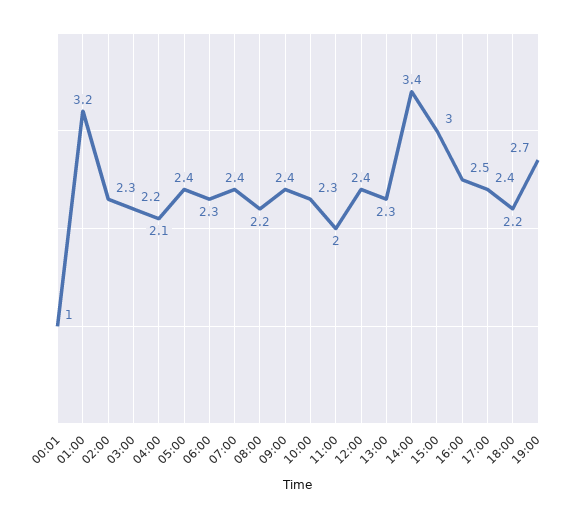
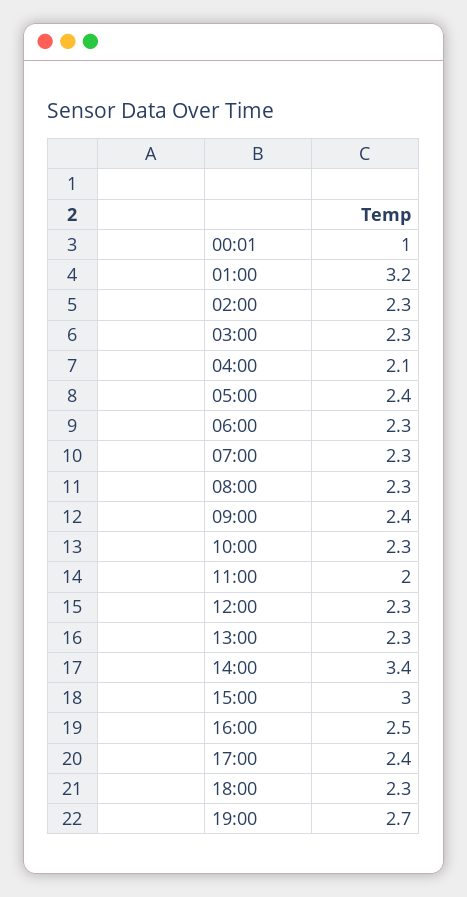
03:00: 2.2 -> 2.3
07:00: 2.4 -> 2.3
08:00: 2.2 -> 2.3
12:00: 2.4 -> 2.3
18:00: 2.2 -> 2.3

